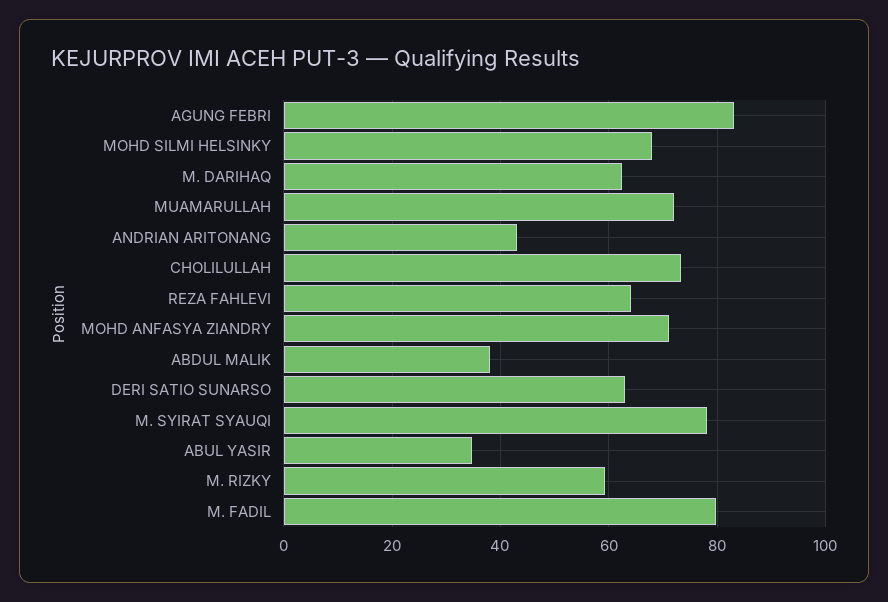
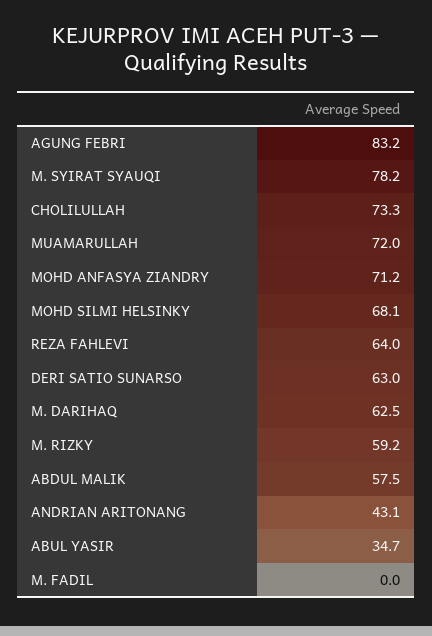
ABDUL MALIK: 38 -> 57.5
M. FADIL: 80 -> 0

